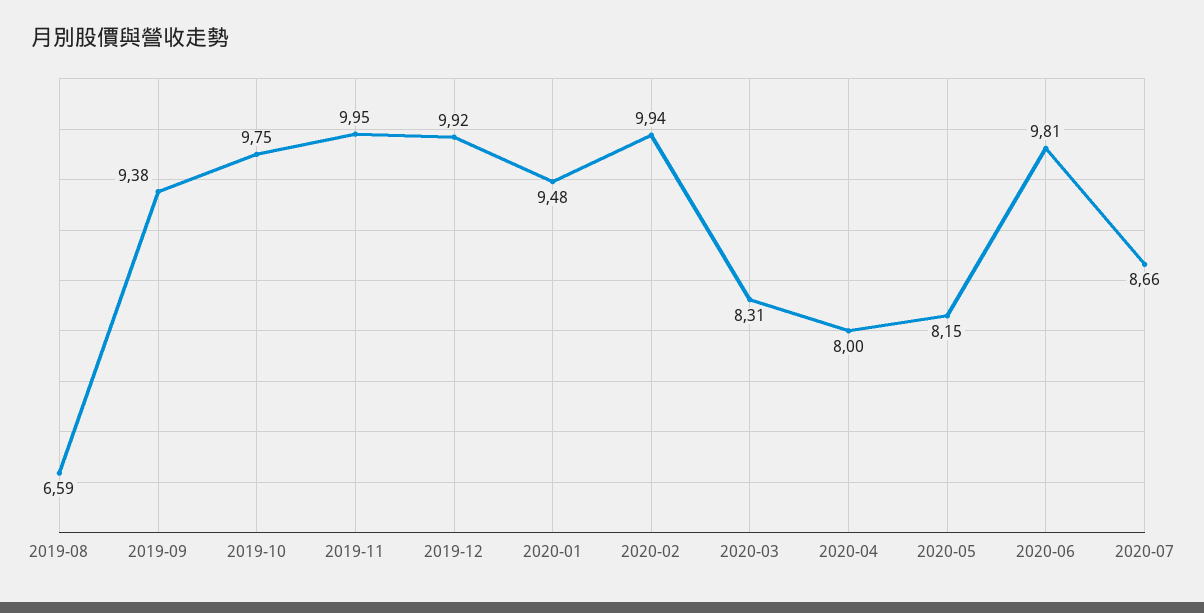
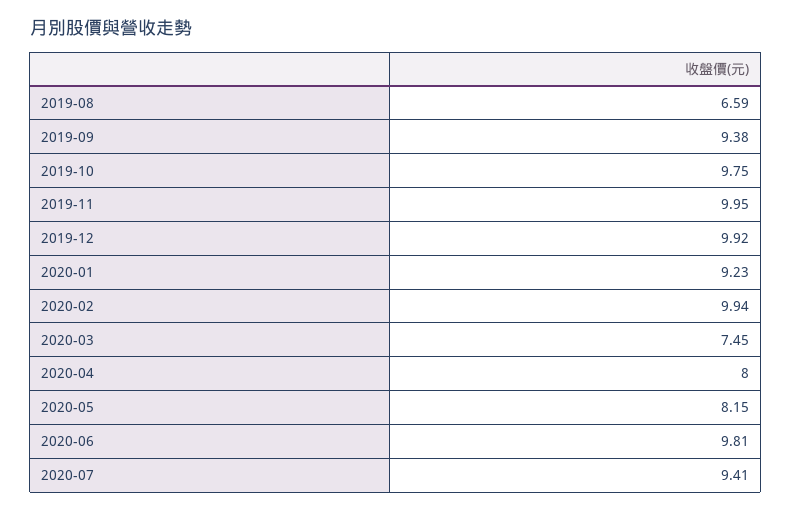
2020-01: 9.48 -> 9.23
2020-03: 8.31 -> 7.45
2020-07: 8.66 -> 9.41

